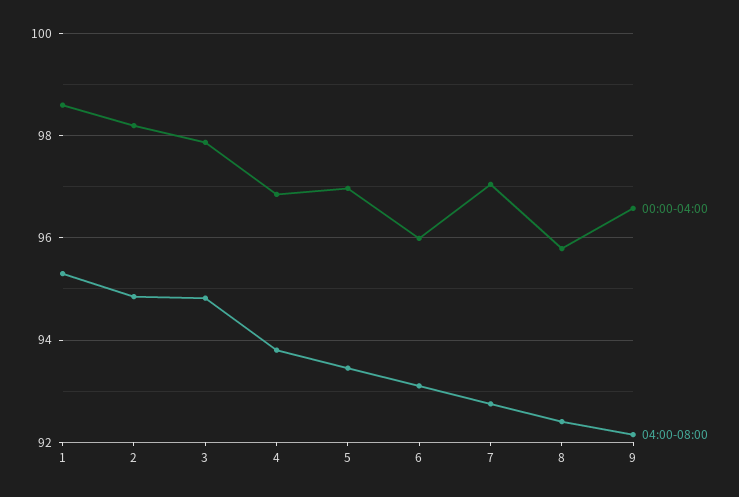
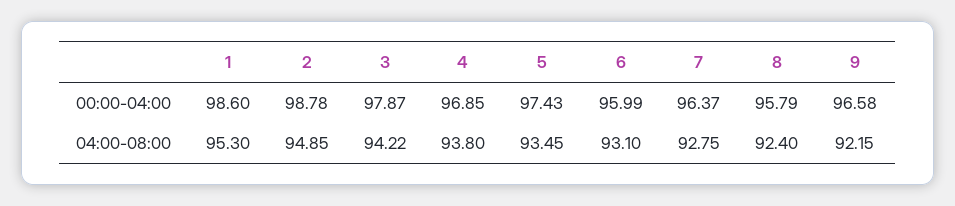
00:00-04:00, 2: 98.2 -> 98.78
04:00-08:00, 3: 94.8 -> 94.22
00:00-04:00, 5: 97 -> 97.43
00:00-04:00, 7: 97 -> 96.37

